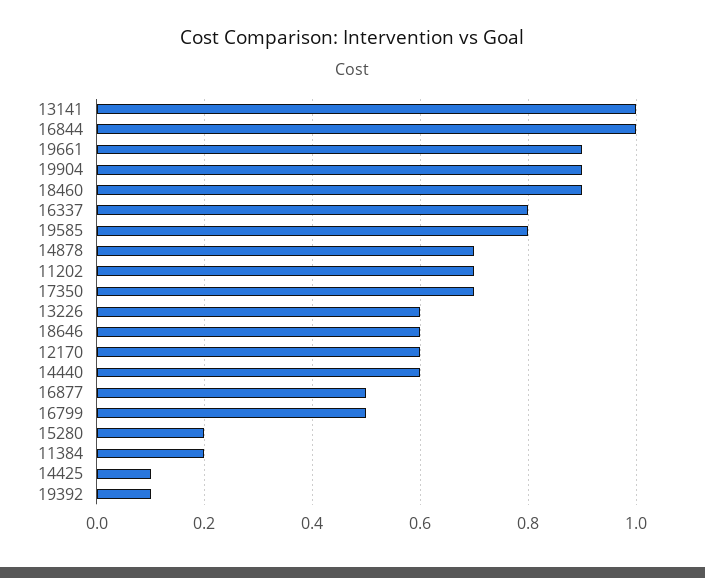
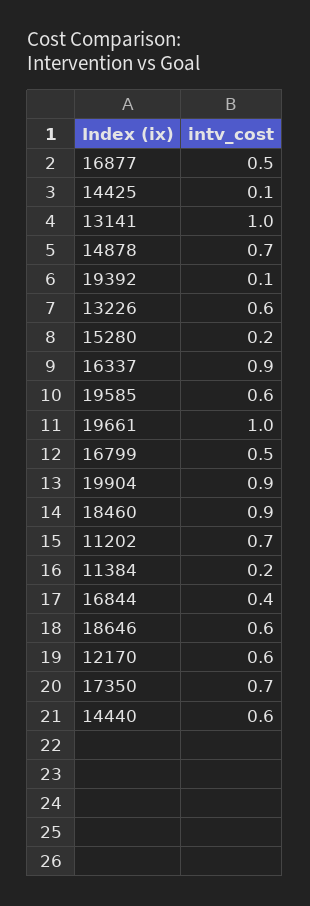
16844: 1 -> 0.4
19661: 0.9 -> 1
16337: 0.8 -> 0.9
19585: 0.8 -> 0.6

